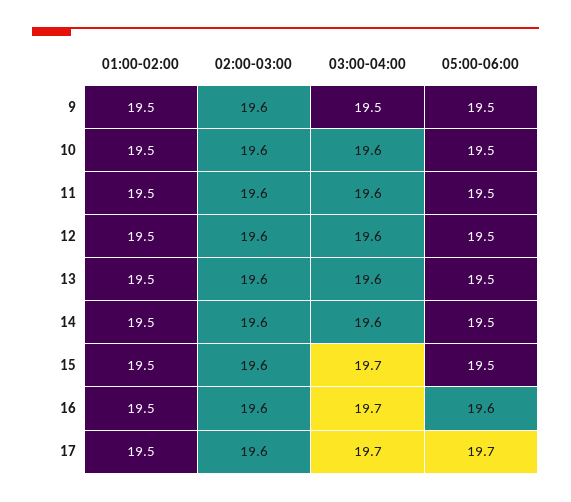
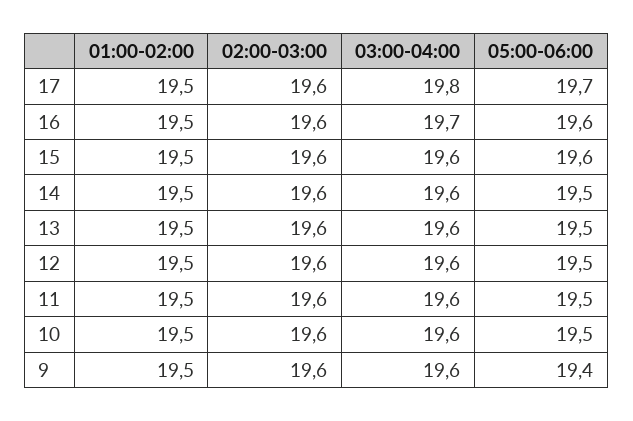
03:00-04:00, 9: 19.5 -> 19.6
05:00-06:00, 9: 19.5 -> 19.4
03:00-04:00, 15: 19.7 -> 19.6
05:00-06:00, 15: 19.5 -> 19.6
03:00-04:00, 17: 19.7 -> 19.8

